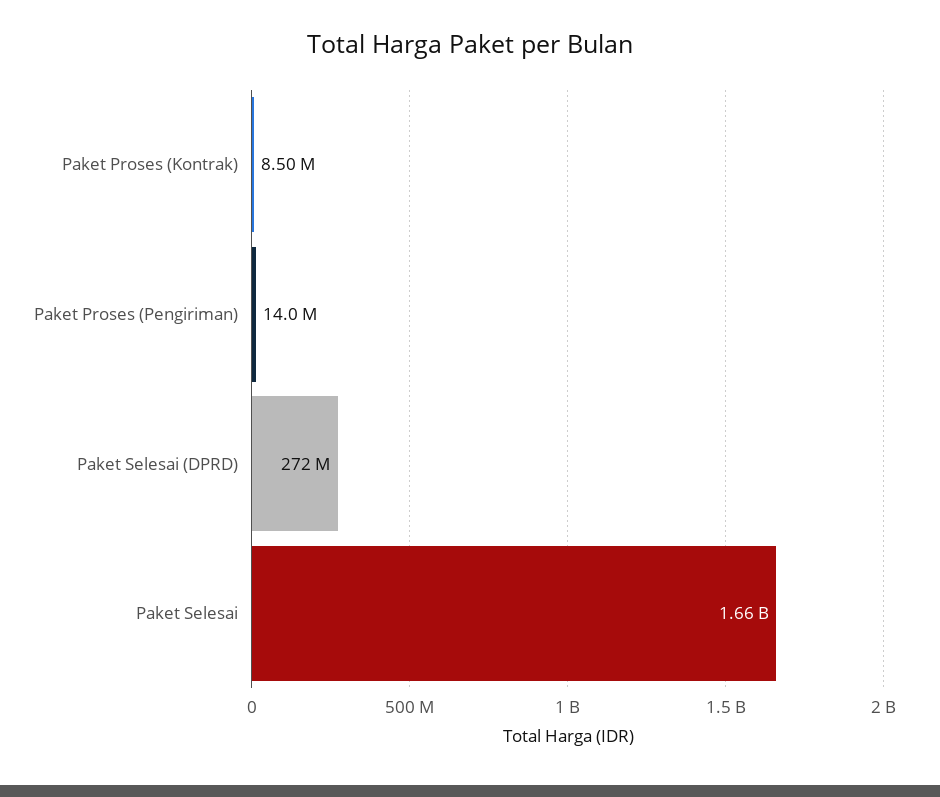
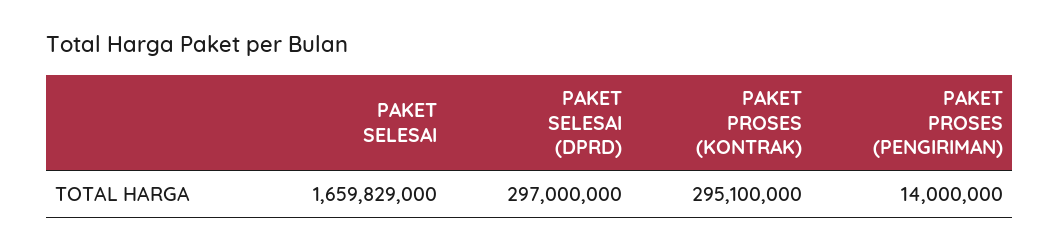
Paket Proses (Kontrak): 8500000 -> 295100000
Paket Selesai (DPRD): 272000000 -> 297000000

